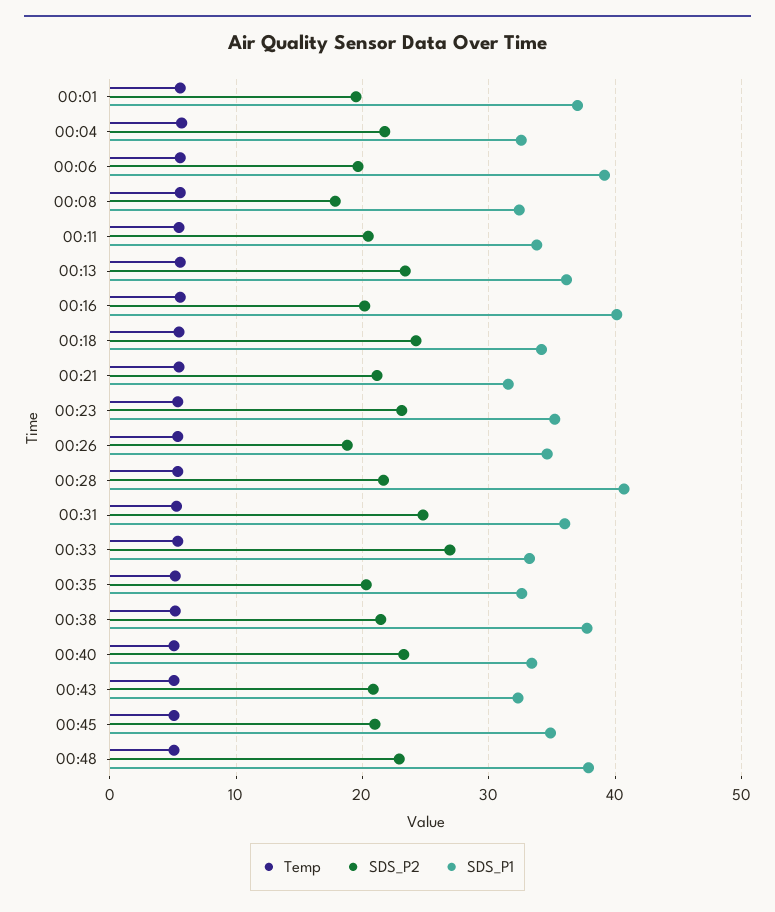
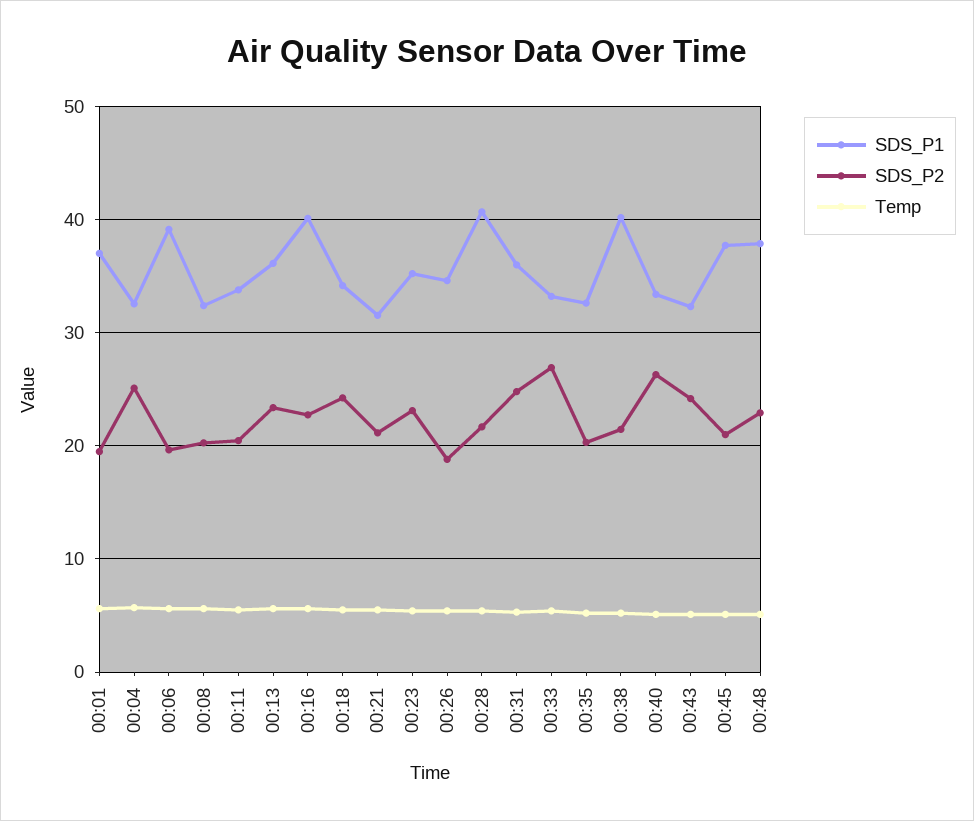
SDS_P2, 00:04: 22 -> 25
SDS_P2, 00:08: 18 -> 20
SDS_P2, 00:16: 20 -> 23
SDS_P1, 00:38: 38 -> 40
SDS_P2, 00:40: 23 -> 26
SDS_P2, 00:43: 21 -> 24
SDS_P1, 00:45: 35 -> 38

